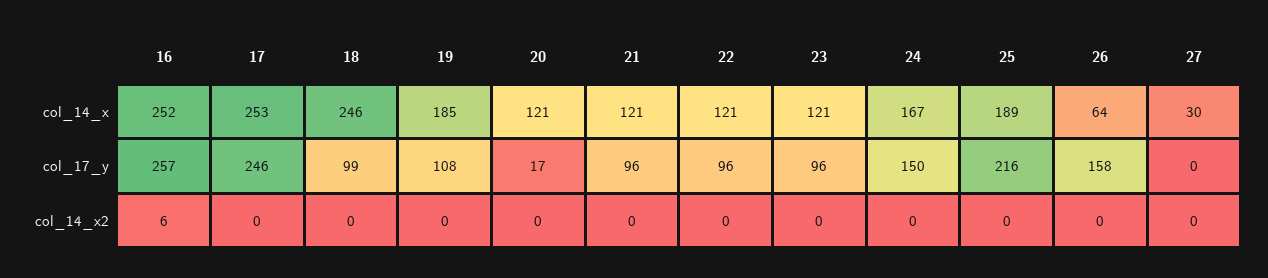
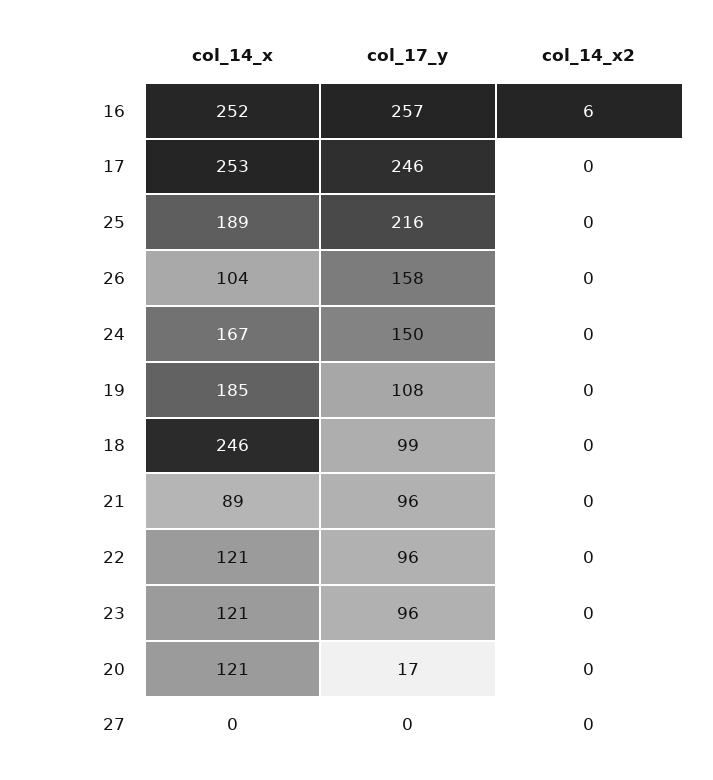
21, col_14_x: 121 -> 89
26, col_14_x: 64 -> 104
27, col_14_x: 30 -> 0

